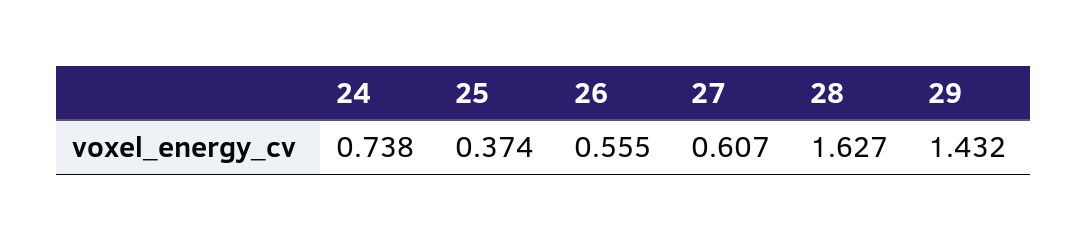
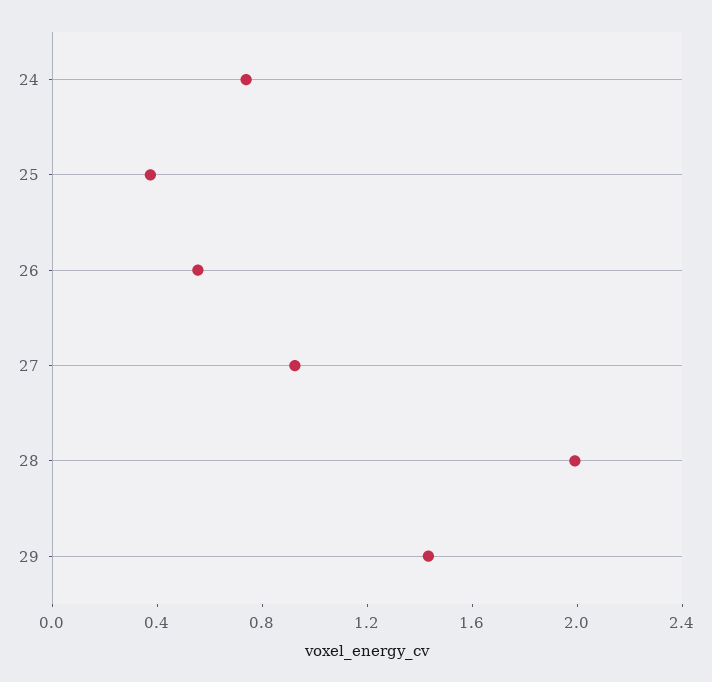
27: 0.607 -> 0.9
28: 1.627 -> 2

